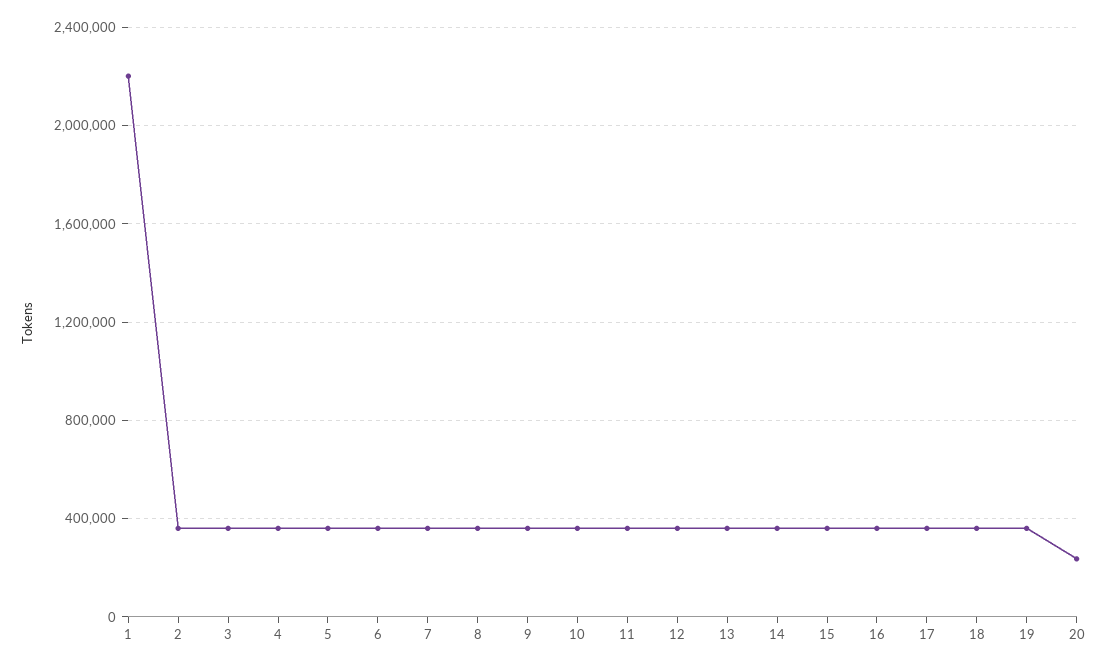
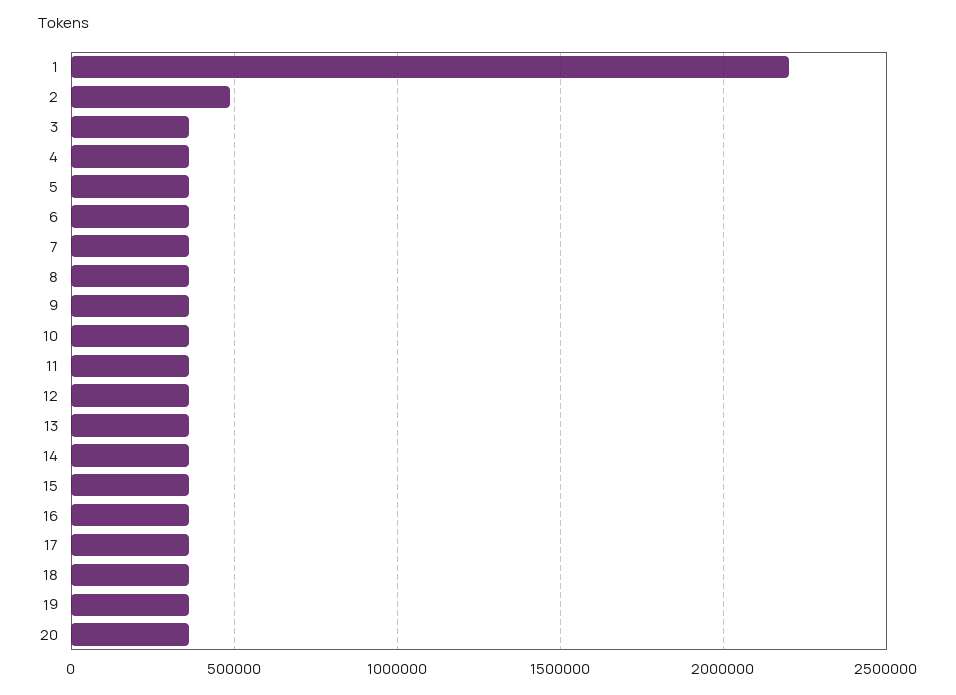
2: 350000 -> 500000
20: 250000 -> 350000

